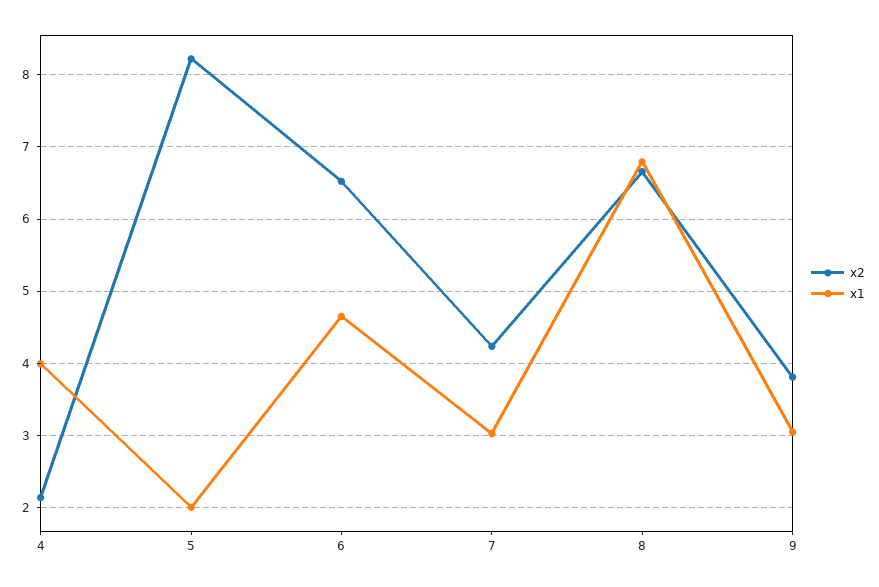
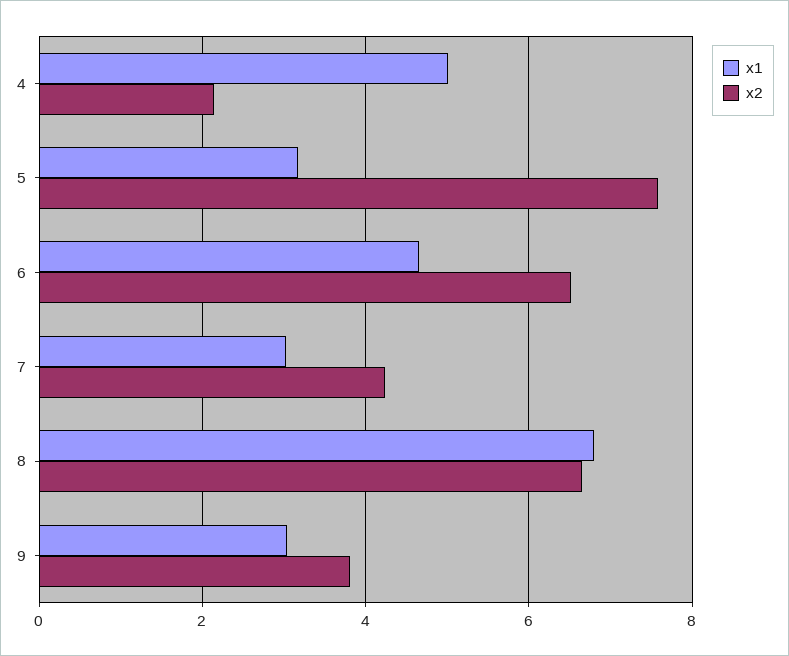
x1, 4: 4 -> 5
x2, 5: 8.2 -> 7.6
x1, 5: 2 -> 3.2

